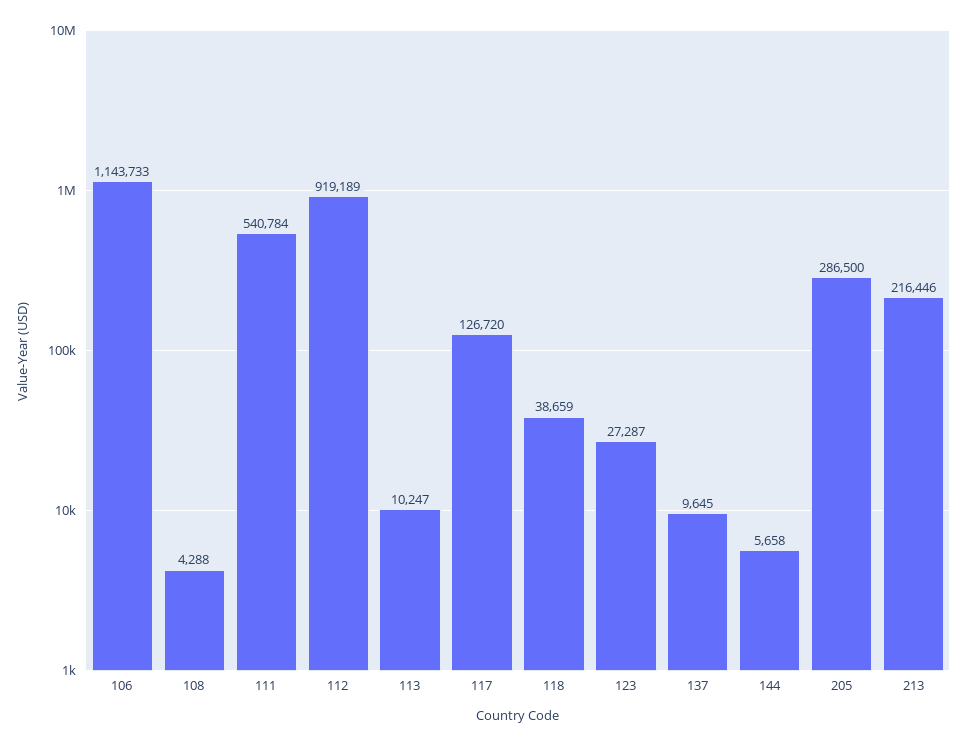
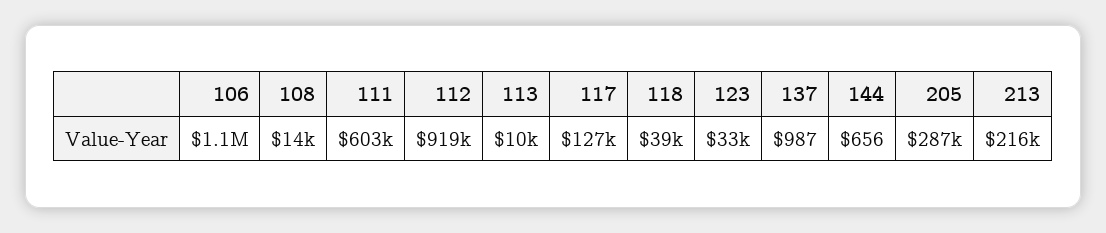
108: 4288 -> 14000
111: 540784 -> 603000
123: 27287 -> 33000
137: 9645 -> 987
144: 5658 -> 656

